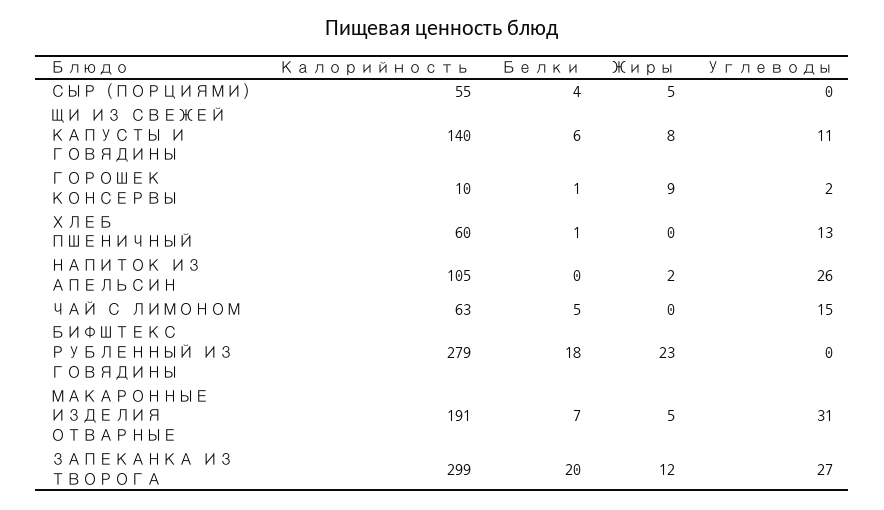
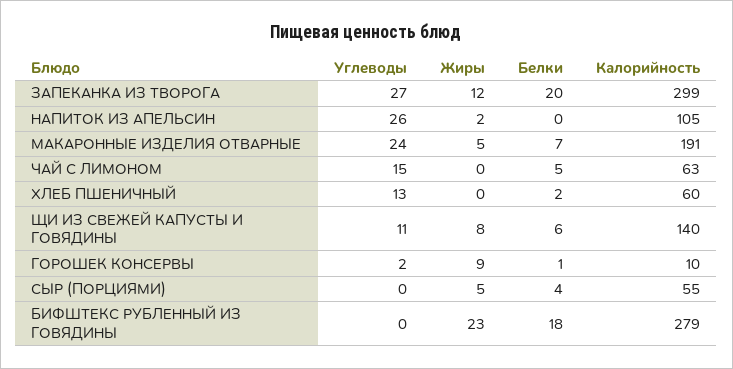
Белки, ХЛЕБ ПШЕНИЧНЫЙ: 1 -> 2
Углеводы, МАКАРОННЫЕ ИЗДЕЛИЯ ОТВАРНЫЕ: 31 -> 24

